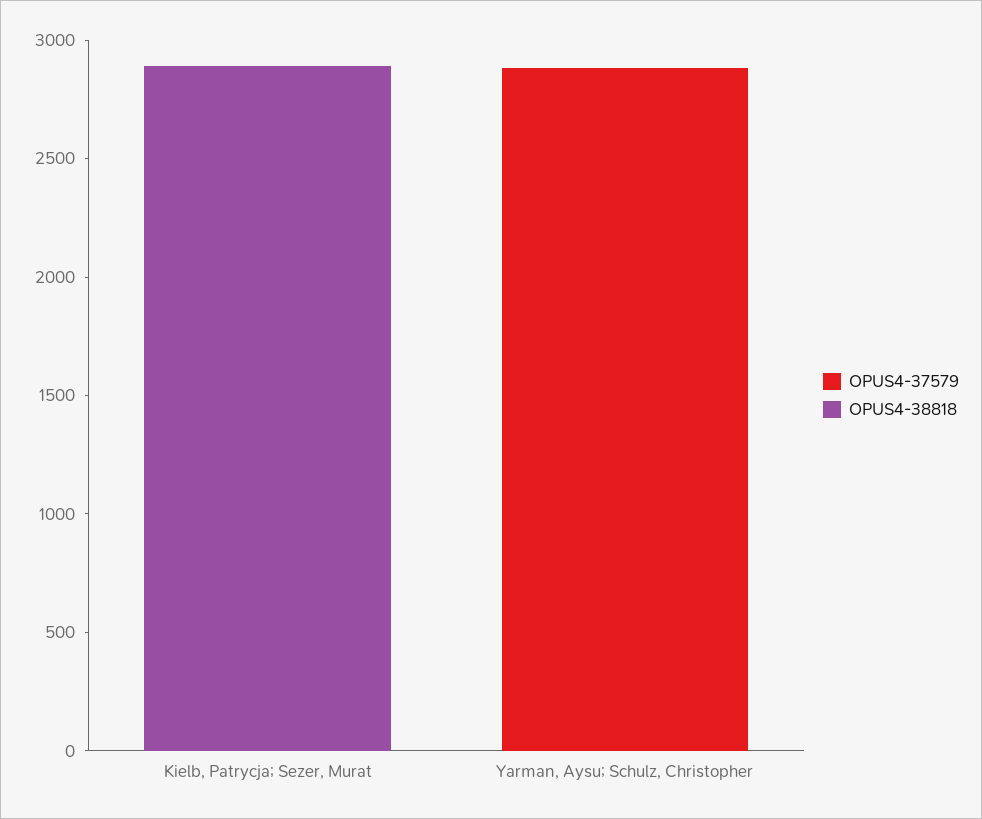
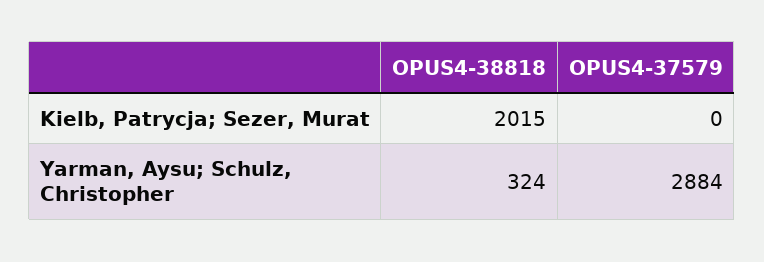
OPUS4-38818, Kielb, Patrycja; Sezer, Murat: 2900 -> 2015
OPUS4-38818, Yarman, Aysu; Schulz, Christopher: 0 -> 324

